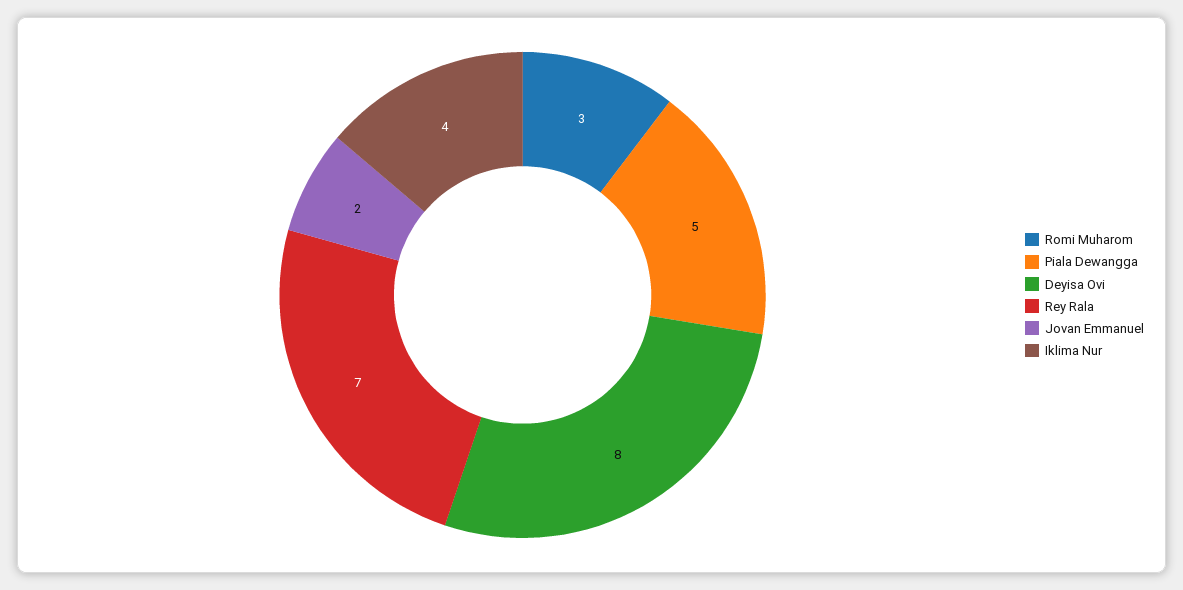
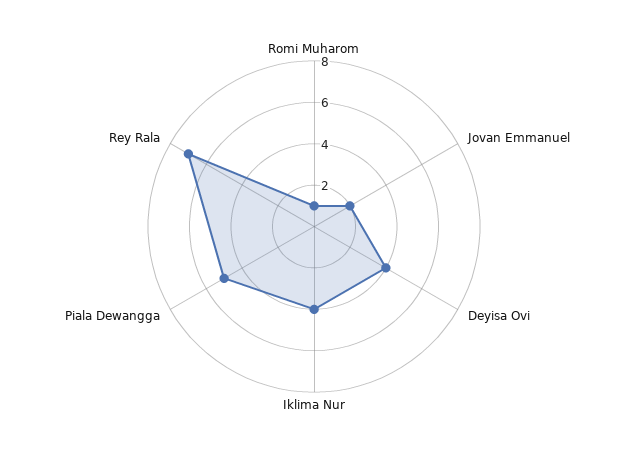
Romi Muharom: 3 -> 1
Deyisa Ovi: 8 -> 4

